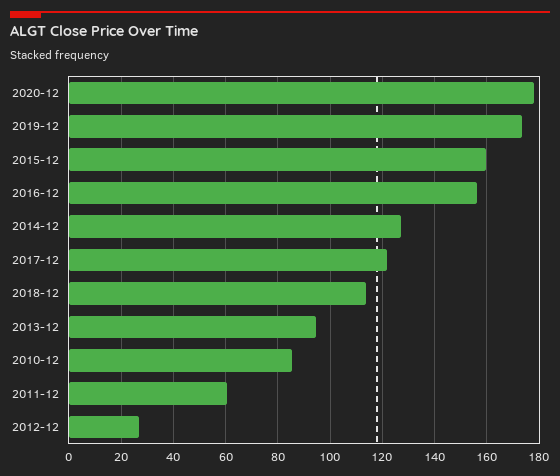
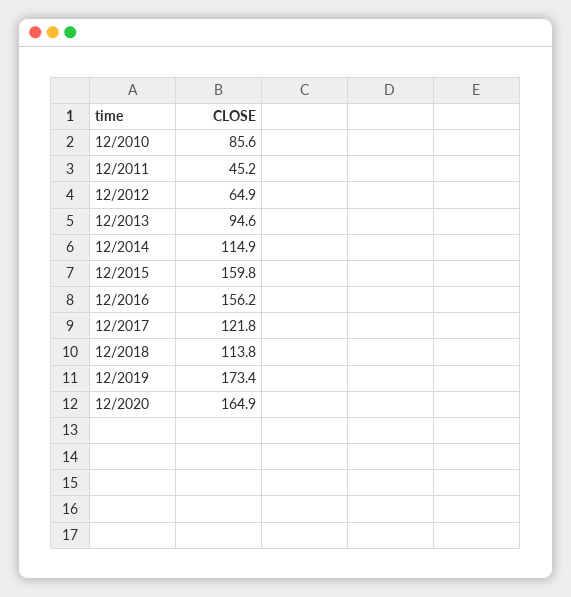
2020-12: 177.5 -> 164.9
2014-12: 127.5 -> 114.9
2011-12: 60 -> 45.2
2012-12: 27.5 -> 64.9

